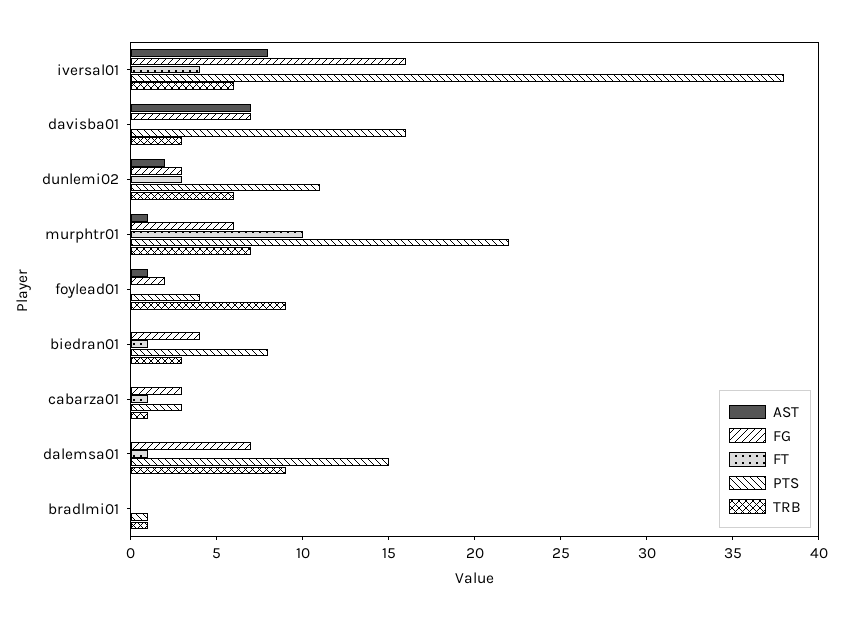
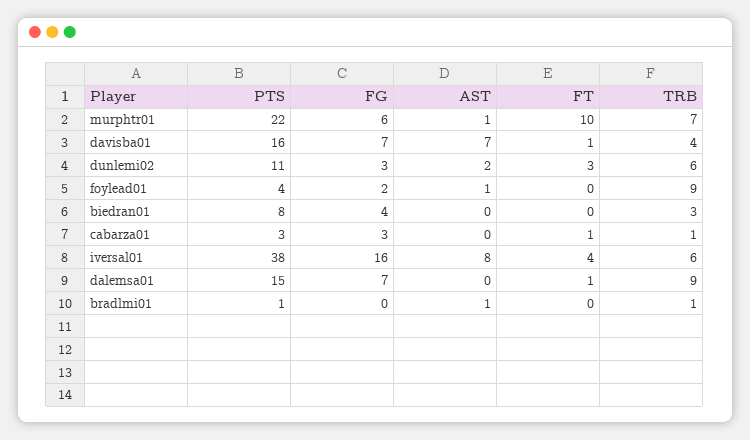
FT, davisba01: 0 -> 1
TRB, davisba01: 3 -> 4
FT, biedran01: 1 -> 0
AST, bradlmi01: 0 -> 1

